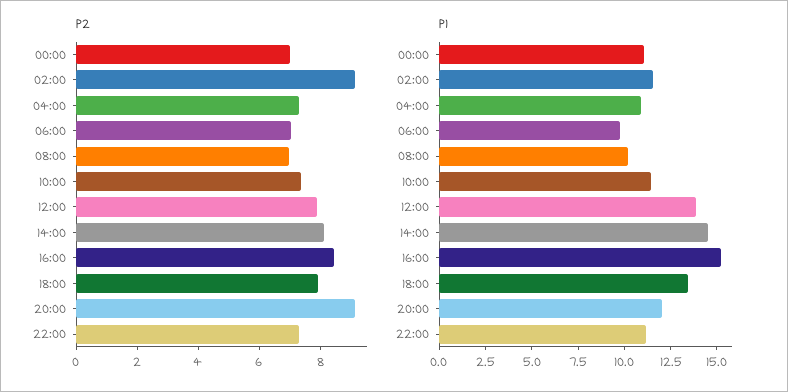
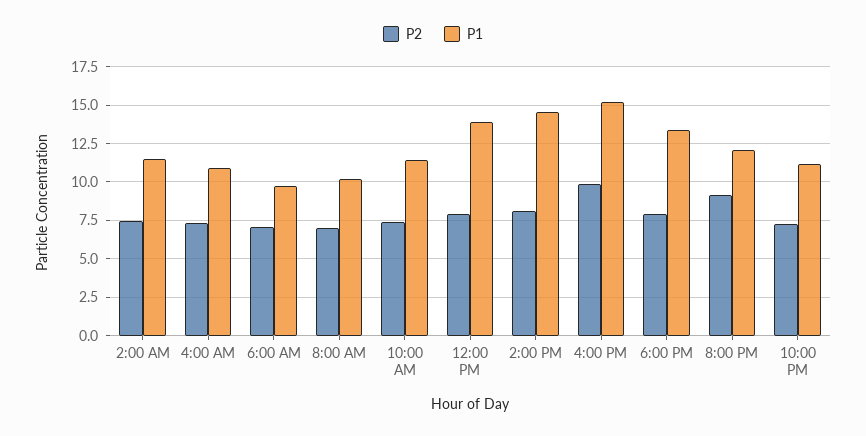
P2, 00:00: 7 -> none
P2, 02:00: 9 -> 7.5
P2, 16:00: 8.5 -> 10
P1, 00:00: 11 -> none

